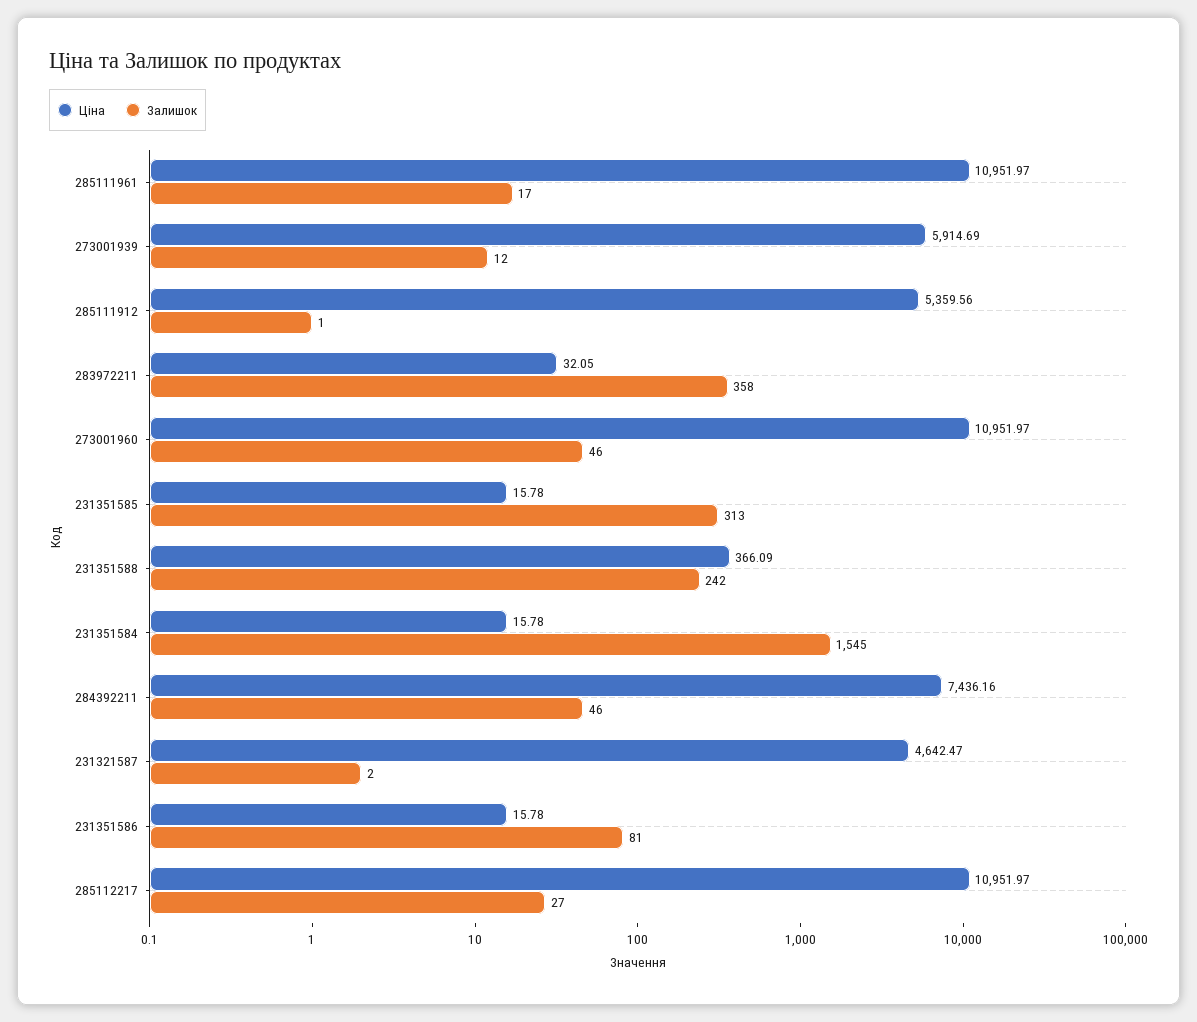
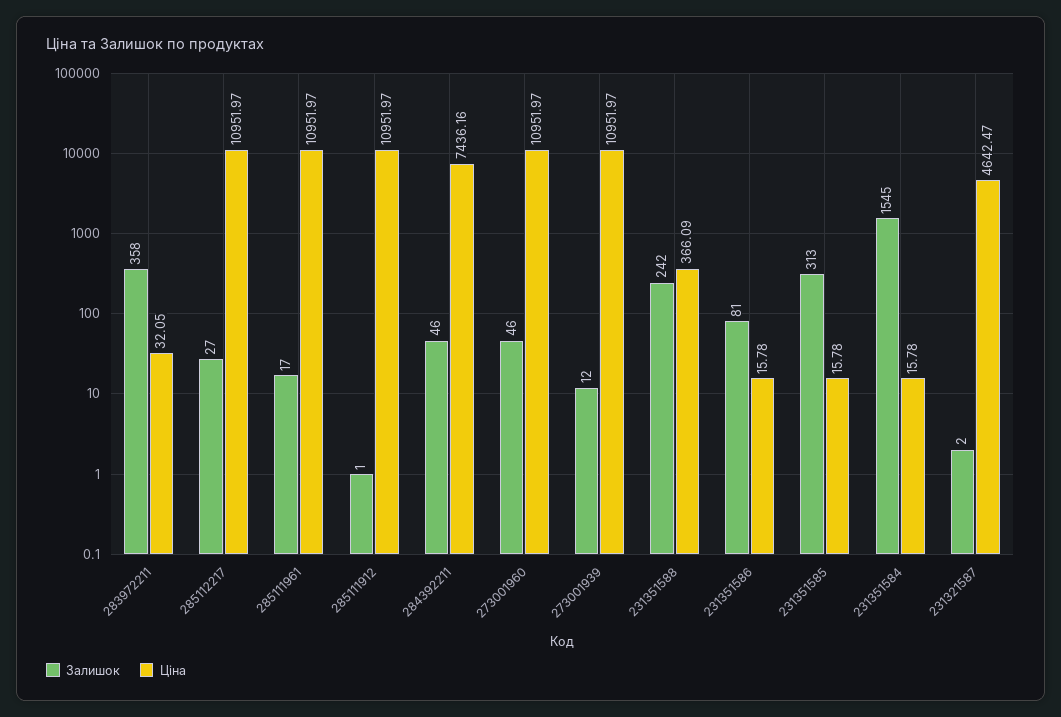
Ціна, 273001939: 5914.69 -> 10951.97
Ціна, 285111912: 5359.56 -> 10951.97

